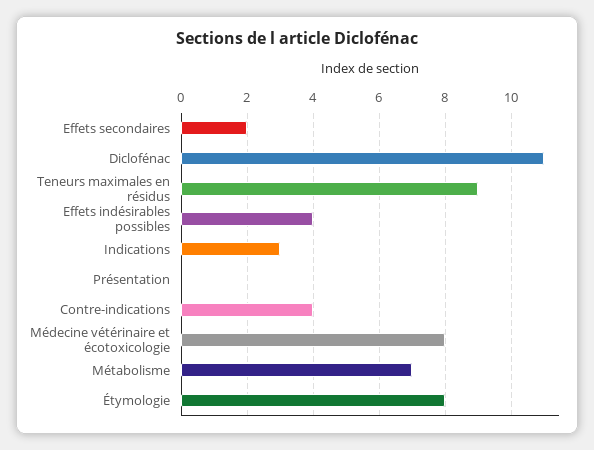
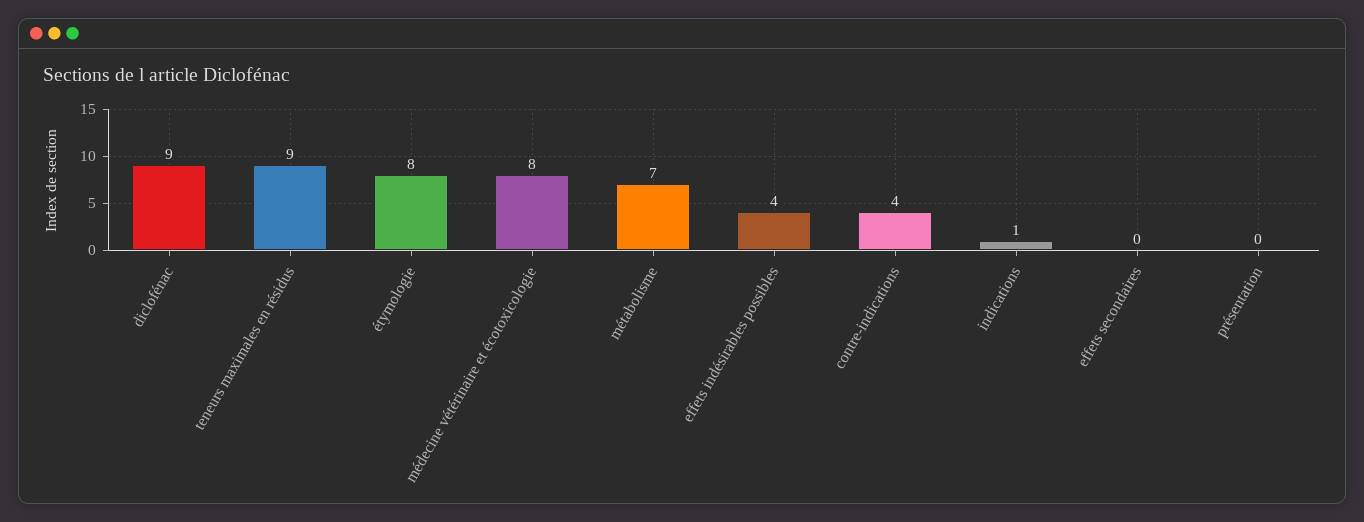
Effets secondaires: 2 -> 0
Diclofénac: 11 -> 9
Indications: 3 -> 1

